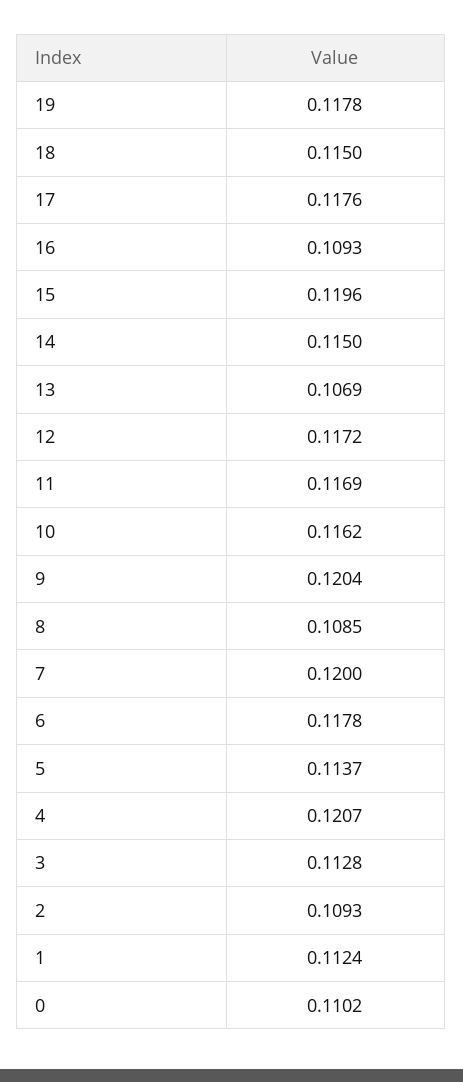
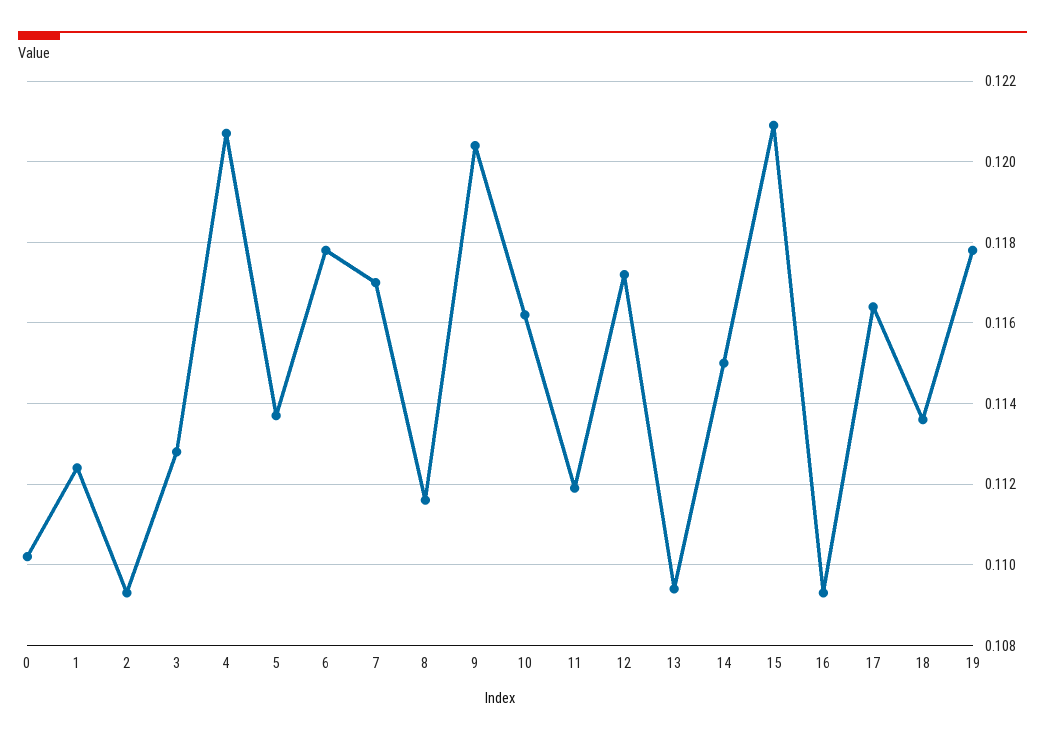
18: 0.115 -> 0.1135
17: 0.1176 -> 0.1165
15: 0.1196 -> 0.121
13: 0.1069 -> 0.1095
11: 0.1169 -> 0.112
8: 0.1085 -> 0.1115
7: 0.12 -> 0.117

